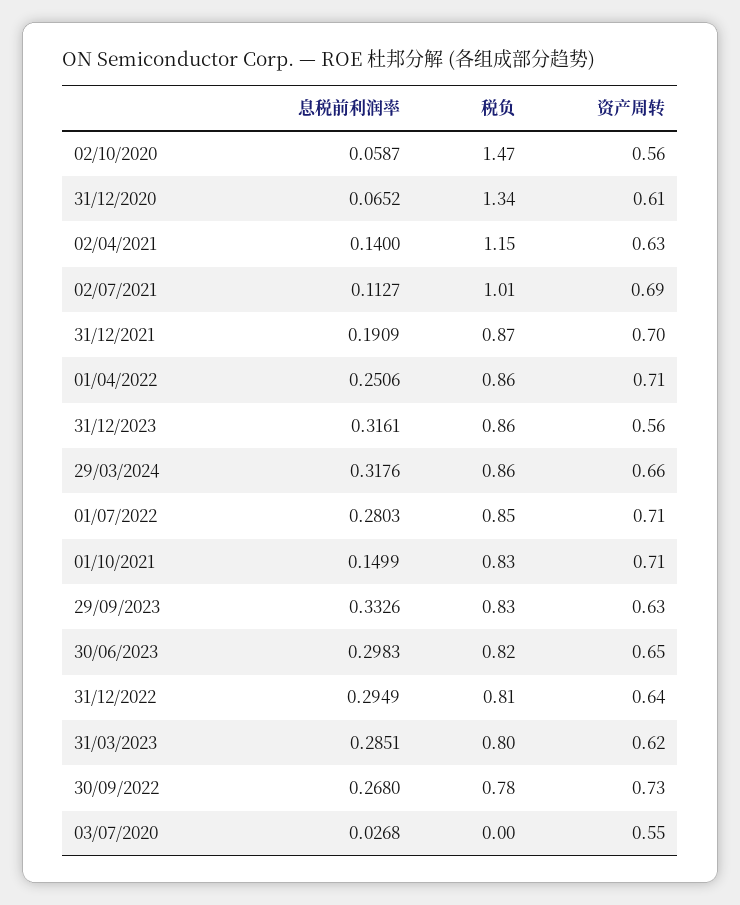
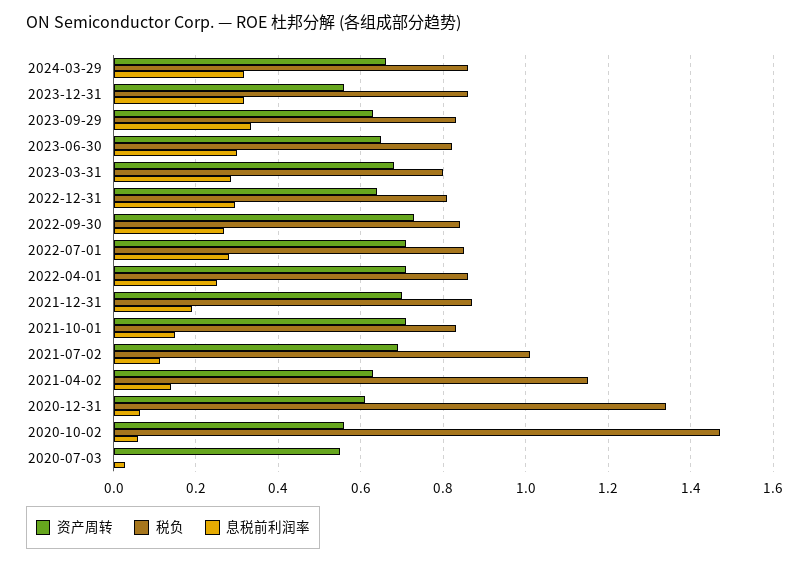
资产周转, 31/03/2023: 0.62 -> 0.68
税负, 30/09/2022: 0.78 -> 0.84

